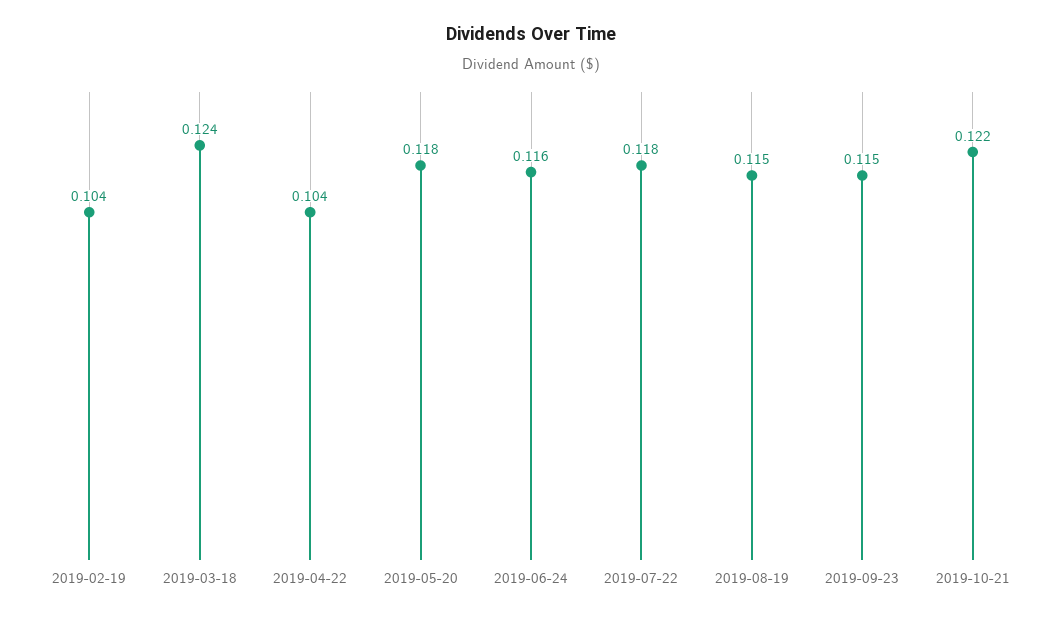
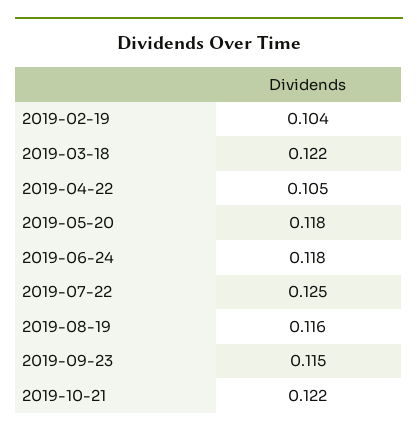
2019-03-18: 0.124 -> 0.122
2019-04-22: 0.104 -> 0.105
2019-06-24: 0.116 -> 0.118
2019-07-22: 0.118 -> 0.125
2019-08-19: 0.115 -> 0.116

